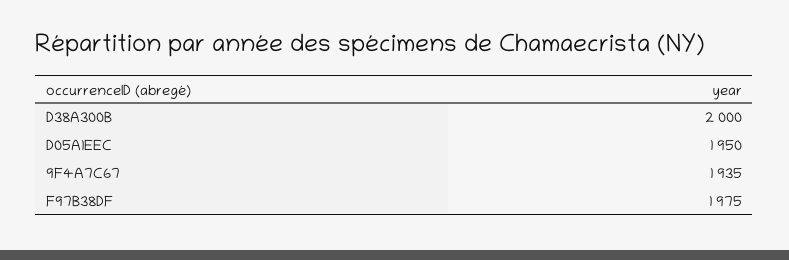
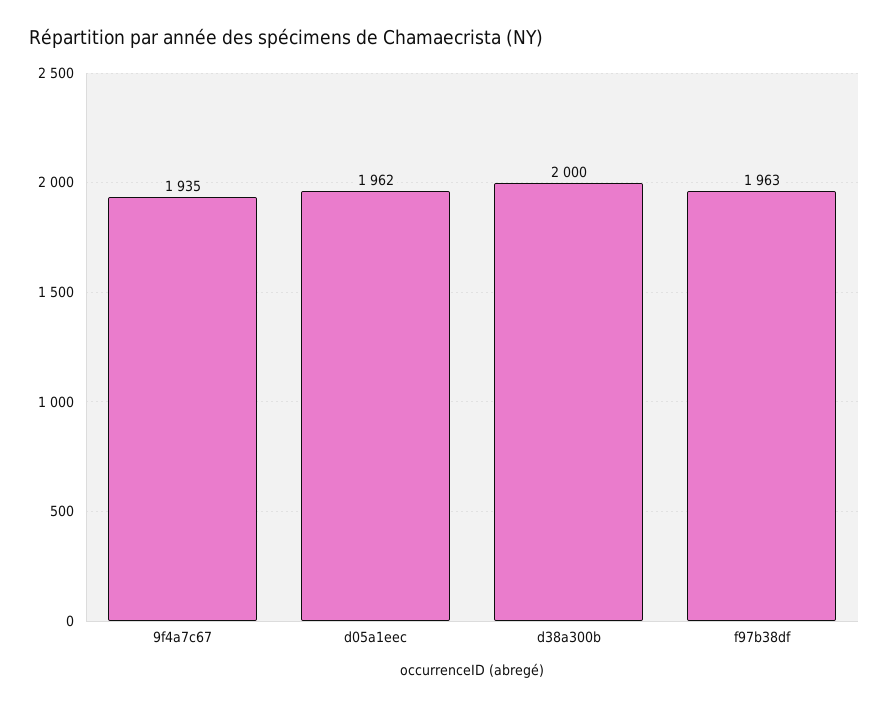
D05A1EEC: 1950 -> 1962
F97B38DF: 1975 -> 1963

